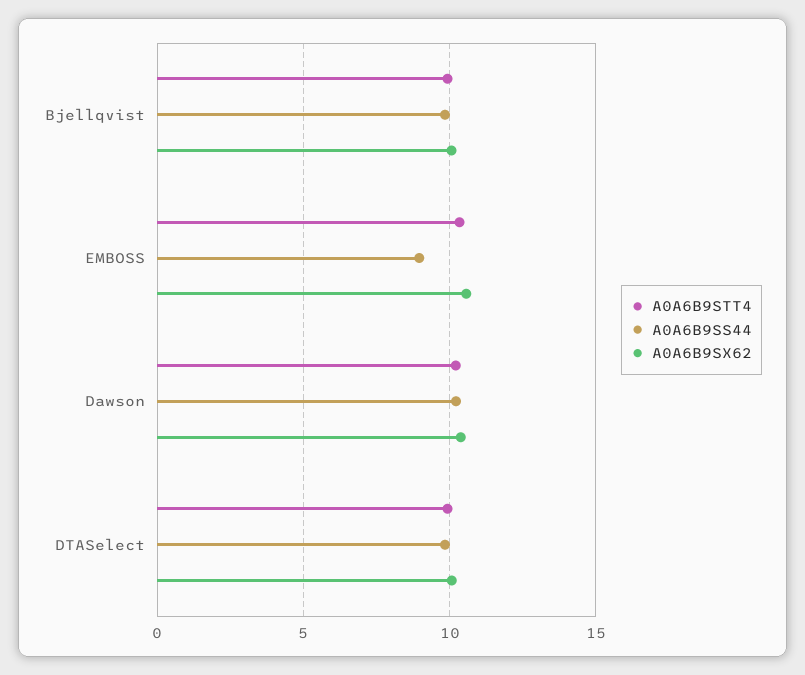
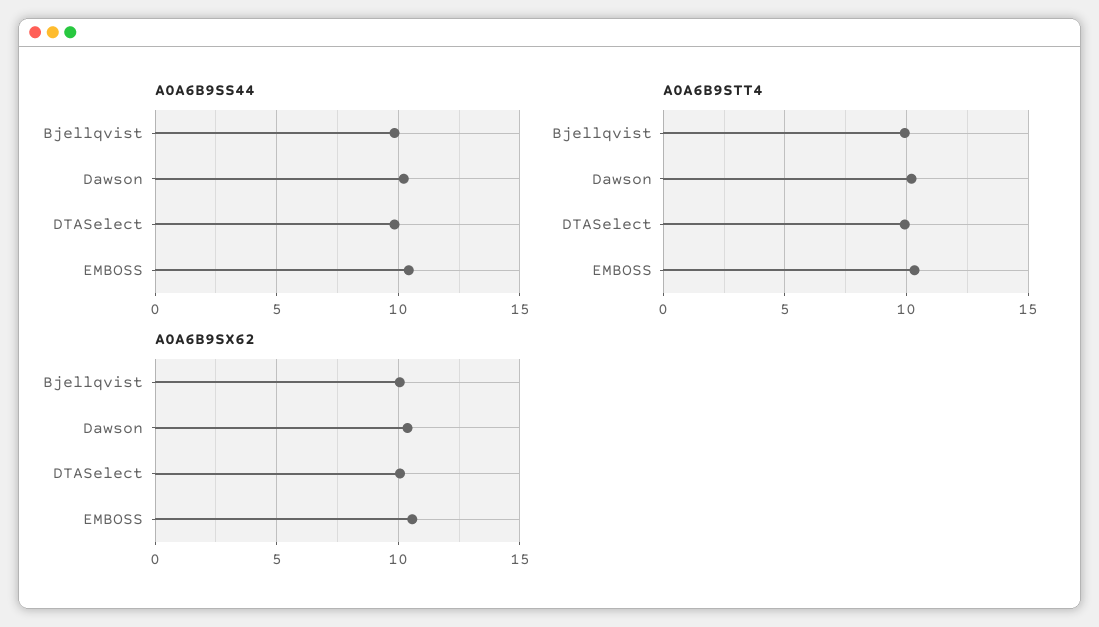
A0A6B9SS44, EMBOSS: 9 -> 10.5

